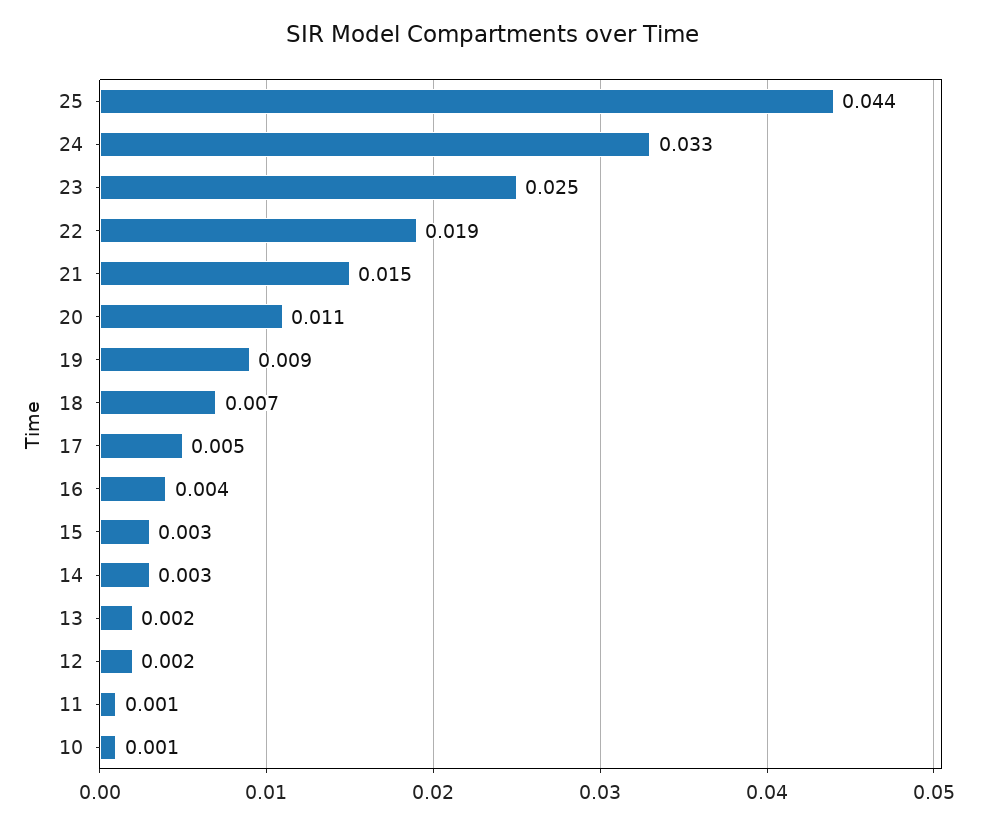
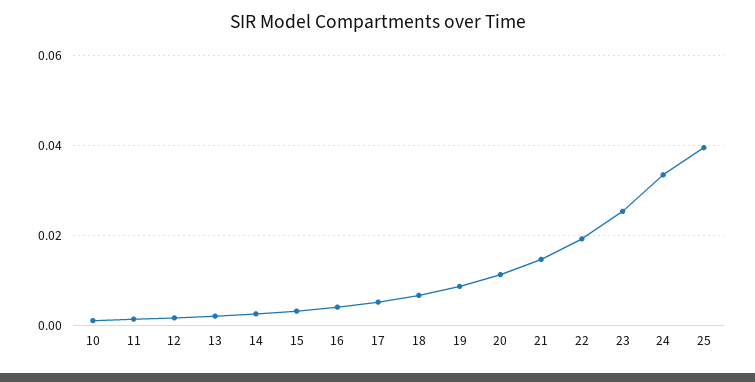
25: 0.044 -> 0.04

